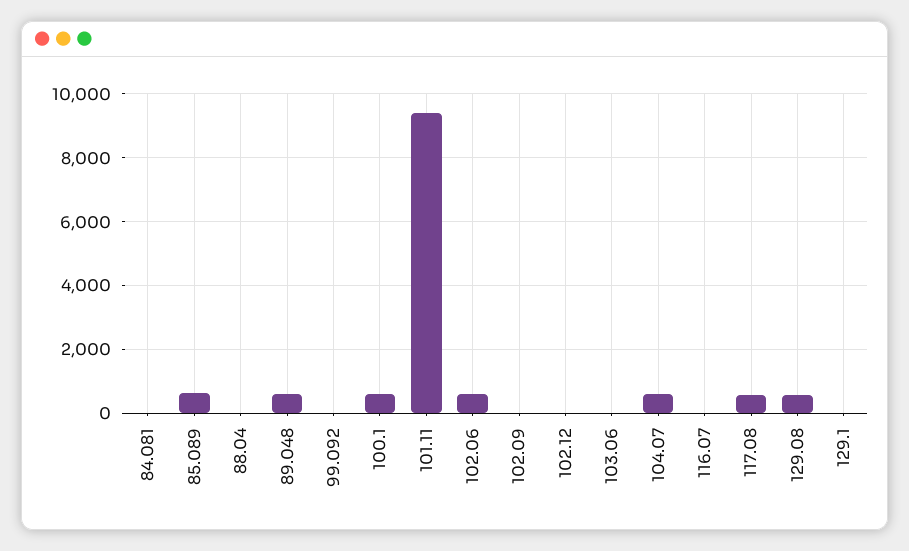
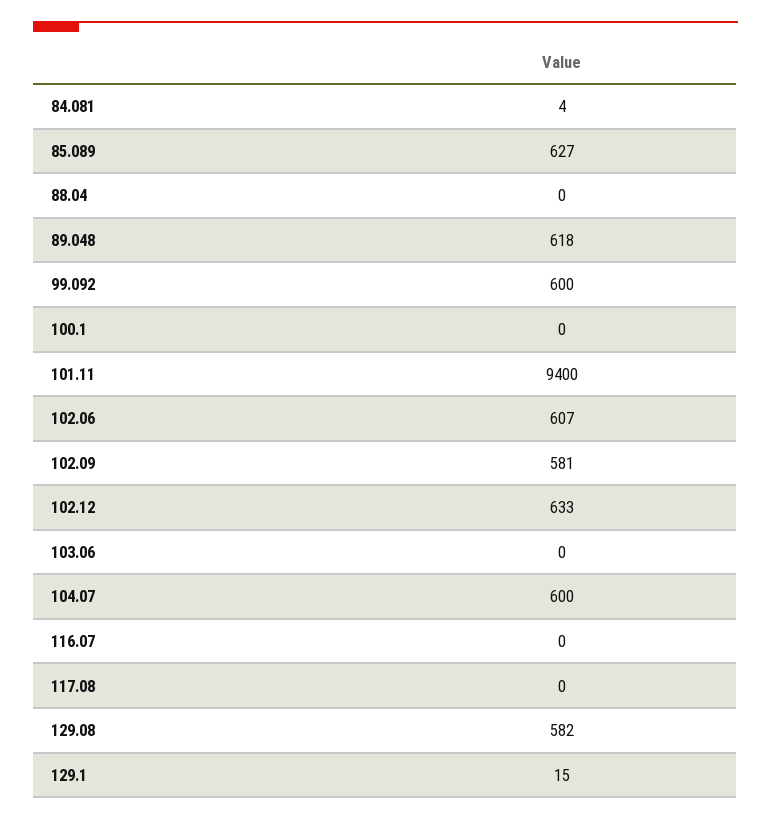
99.092: 0 -> 600
100.1: 600 -> 0
102.09: 0 -> 581
102.12: 0 -> 633
117.08: 600 -> 0

